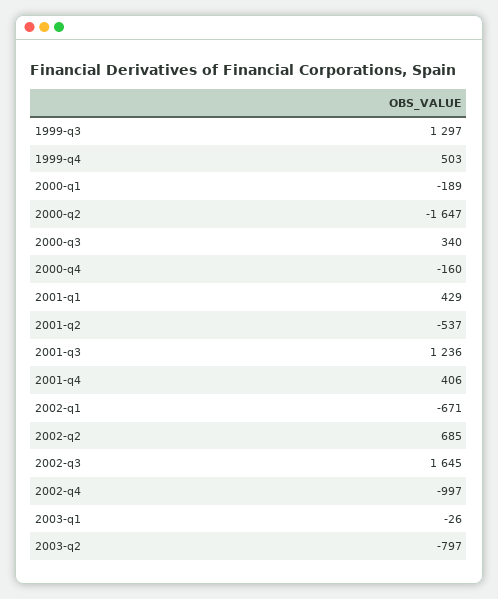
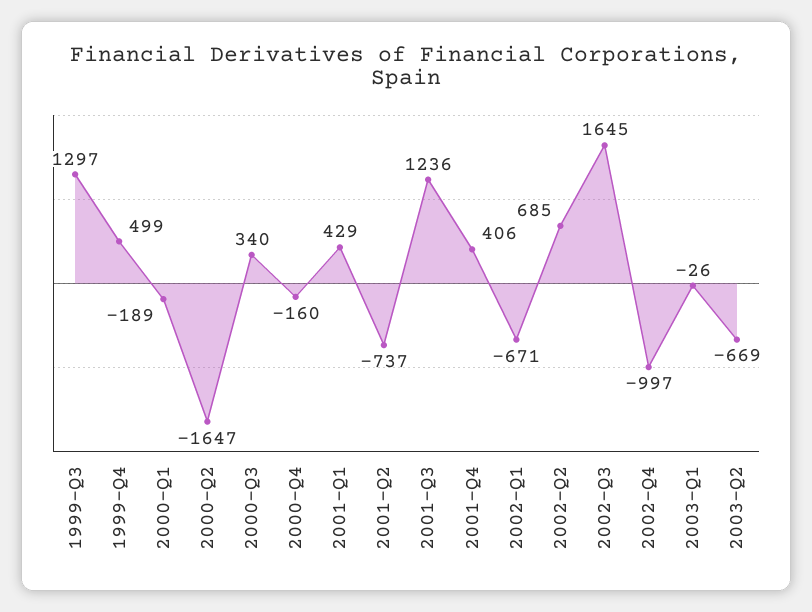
1999-q4: 503 -> 499
2001-q2: -537 -> -737
2003-q2: -797 -> -669

